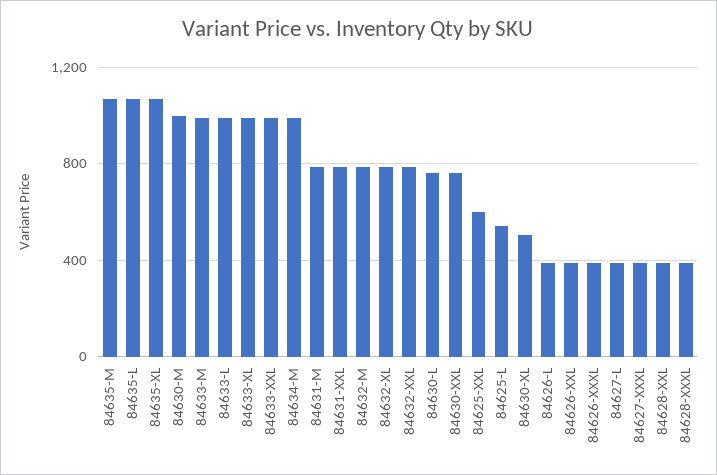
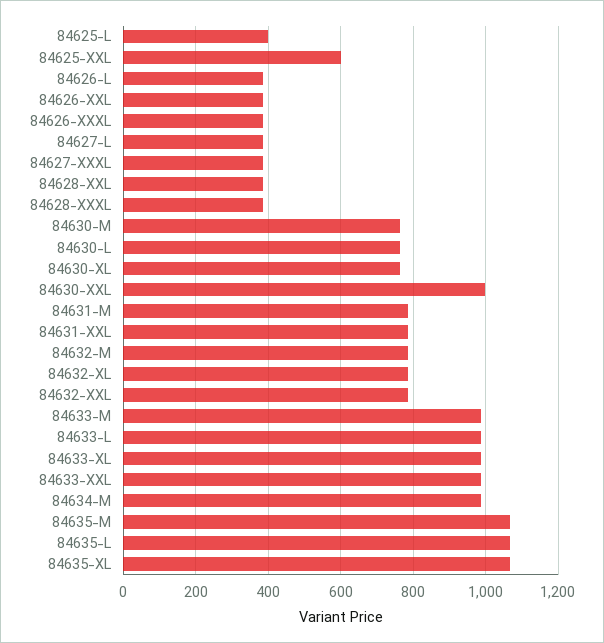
84630-M: 1000 -> 760
84630-XXL: 750 -> 1000
84625-L: 550 -> 400
84630-XL: 500 -> 760

